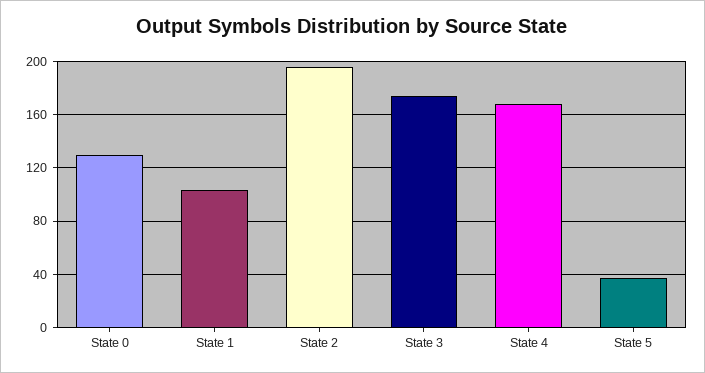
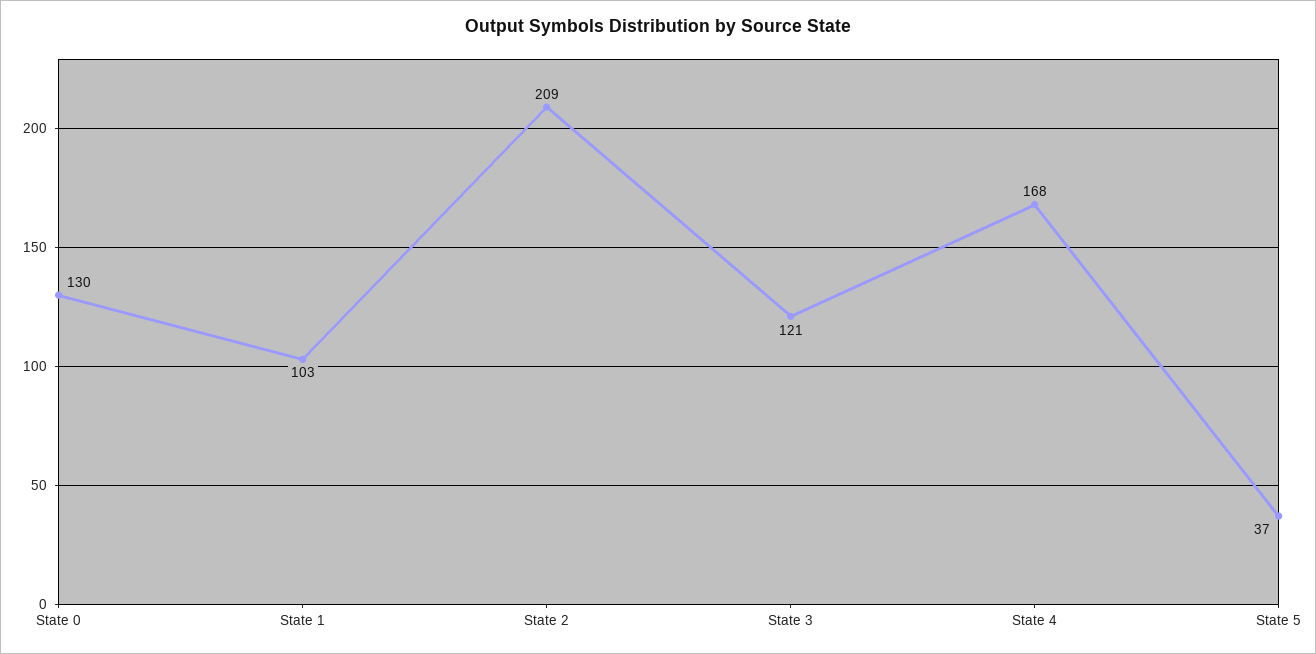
State 2: 195 -> 209
State 3: 175 -> 121

